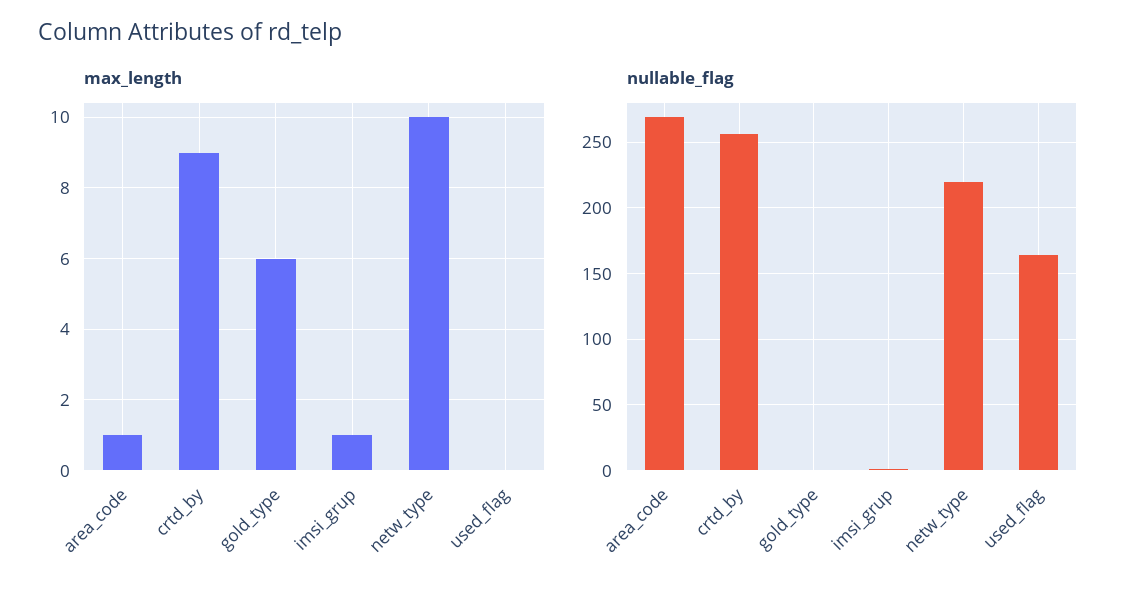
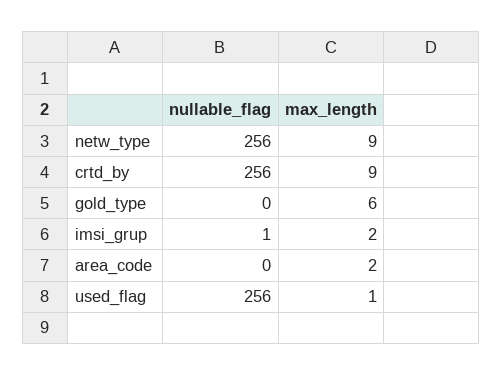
max_length, area_code: 1 -> 2
max_length, imsi_grup: 1 -> 2
max_length, netw_type: 10 -> 9
max_length, used_flag: 0 -> 1
nullable_flag, area_code: 270 -> 0
nullable_flag, netw_type: 220 -> 256
nullable_flag, used_flag: 165 -> 256

